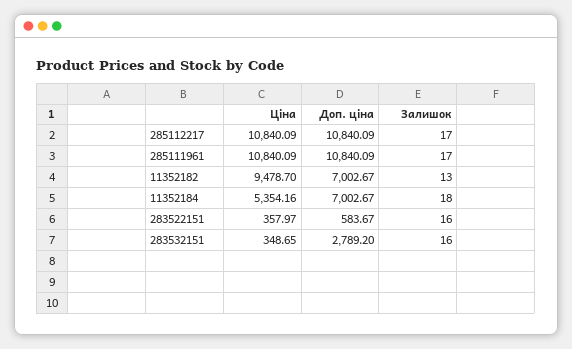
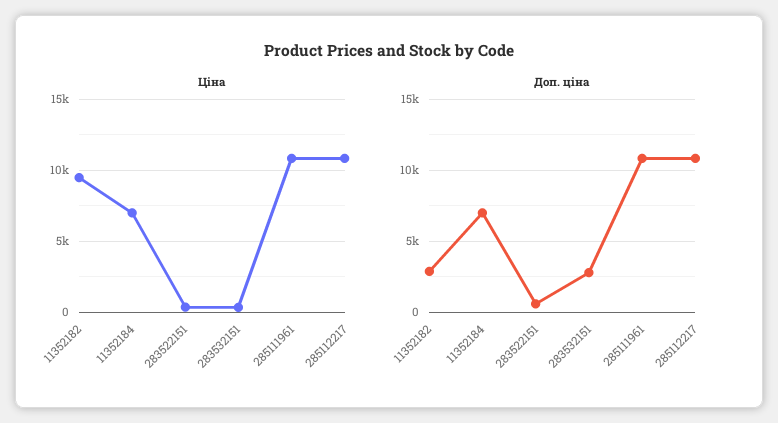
Залишок, 285112217: 17 -> none
Залишок, 285111961: 17 -> none
Доп. ціна, 11352182: 7002.67 -> 3000
Залишок, 11352182: 13 -> none
Ціна, 11352184: 5354.16 -> 7000
Залишок, 11352184: 18 -> none
Залишок, 283522151: 16 -> none
Залишок, 283532151: 16 -> none

